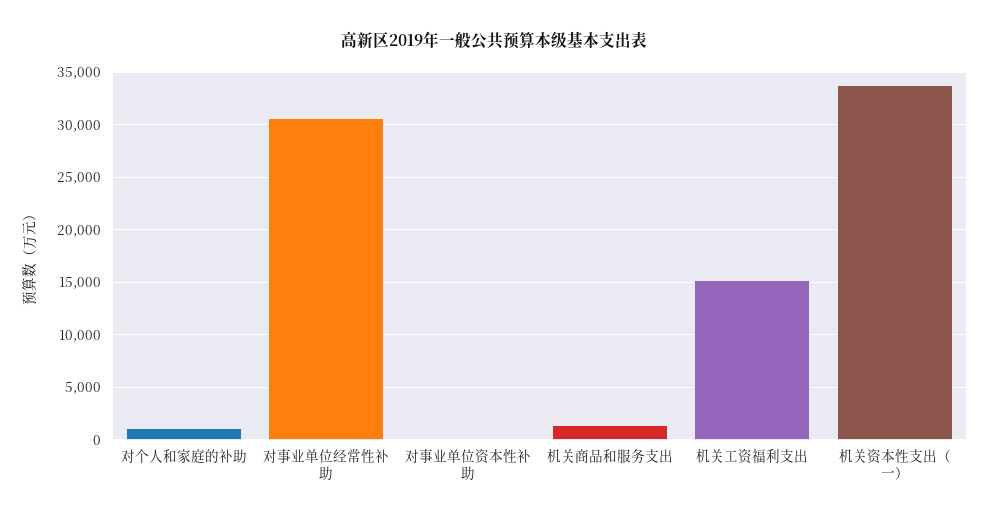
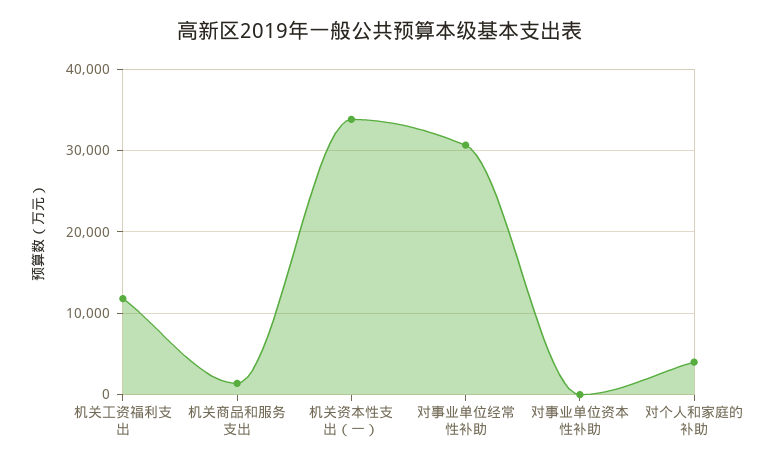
对个人和家庭的补助: 1000 -> 4000
机关工资福利支出: 15000 -> 12000

